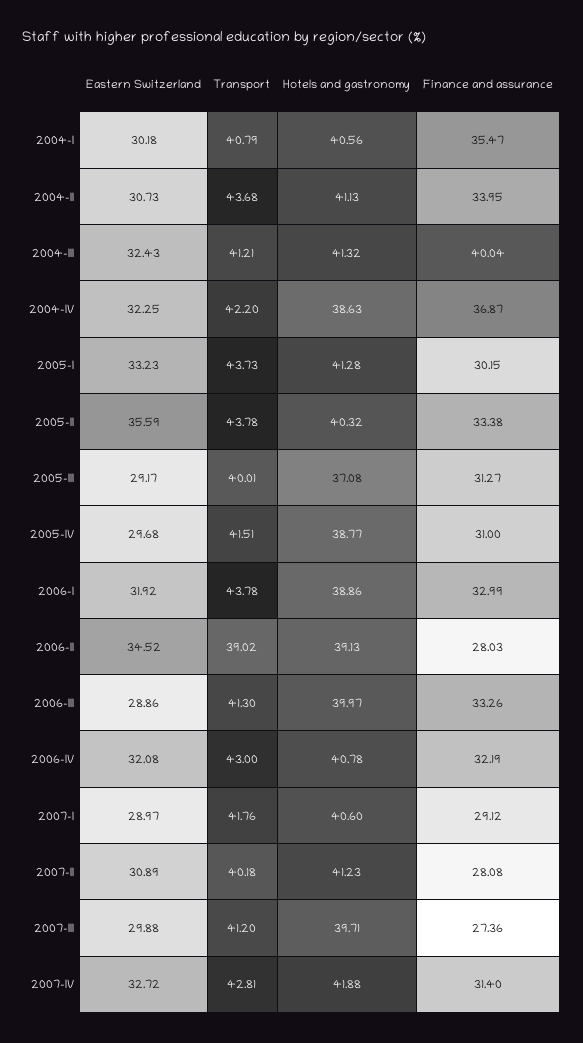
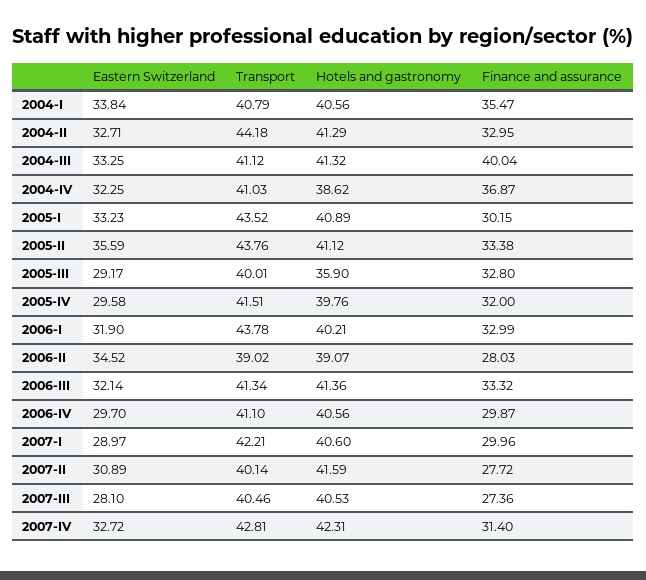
Eastern Switzerland, 2004-I: 30.18 -> 33.84
Eastern Switzerland, 2004-II: 30.73 -> 32.71
Transport, 2004-II: 43.68 -> 44.18
Hotels and gastronomy, 2004-II: 41.13 -> 41.29
Finance and assurance, 2004-II: 33.95 -> 32.95
Eastern Switzerland, 2004-III: 32.43 -> 33.25
Transport, 2004-III: 41.21 -> 41.12
Transport, 2004-IV: 42.2 -> 41.03
Hotels and gastronomy, 2004-IV: 38.63 -> 38.62
Transport, 2005-I: 43.73 -> 43.52
Hotels and gastronomy, 2005-I: 41.28 -> 40.89
Transport, 2005-II: 43.78 -> 43.76
Hotels and gastronomy, 2005-II: 40.32 -> 41.12
Hotels and gastronomy, 2005-III: 37.08 -> 35.9
Finance and assurance, 2005-III: 31.27 -> 32.8
Eastern Switzerland, 2005-IV: 29.68 -> 29.58
Hotels and gastronomy, 2005-IV: 38.77 -> 39.76
Finance and assurance, 2005-IV: 31 -> 32
Eastern Switzerland, 2006-I: 31.92 -> 31.9
Hotels and gastronomy, 2006-I: 38.86 -> 40.21
Hotels and gastronomy, 2006-II: 39.13 -> 39.07
Eastern Switzerland, 2006-III: 28.86 -> 32.14
Transport, 2006-III: 41.3 -> 41.34
Hotels and gastronomy, 2006-III: 39.97 -> 41.36
Finance and assurance, 2006-III: 33.26 -> 33.32
Eastern Switzerland, 2006-IV: 32.08 -> 29.7
Transport, 2006-IV: 43 -> 41.1
Hotels and gastronomy, 2006-IV: 40.78 -> 40.56
Finance and assurance, 2006-IV: 32.19 -> 29.87
Transport, 2007-I: 41.76 -> 42.21
Finance and assurance, 2007-I: 29.12 -> 29.96
Transport, 2007-II: 40.18 -> 40.14
Hotels and gastronomy, 2007-II: 41.23 -> 41.59
Finance and assurance, 2007-II: 28.08 -> 27.72
Eastern Switzerland, 2007-III: 29.88 -> 28.1
Transport, 2007-III: 41.2 -> 40.46
Hotels and gastronomy, 2007-III: 39.71 -> 40.53
Hotels and gastronomy, 2007-IV: 41.88 -> 42.31

